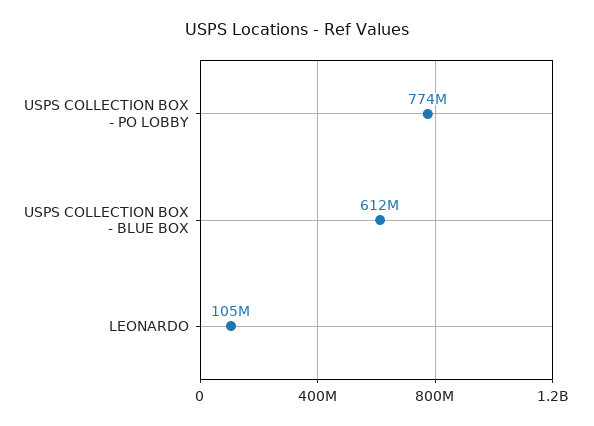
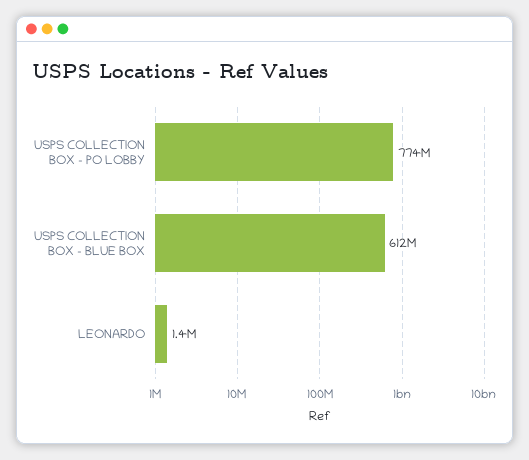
LEONARDO: 105000000 -> 1400000

